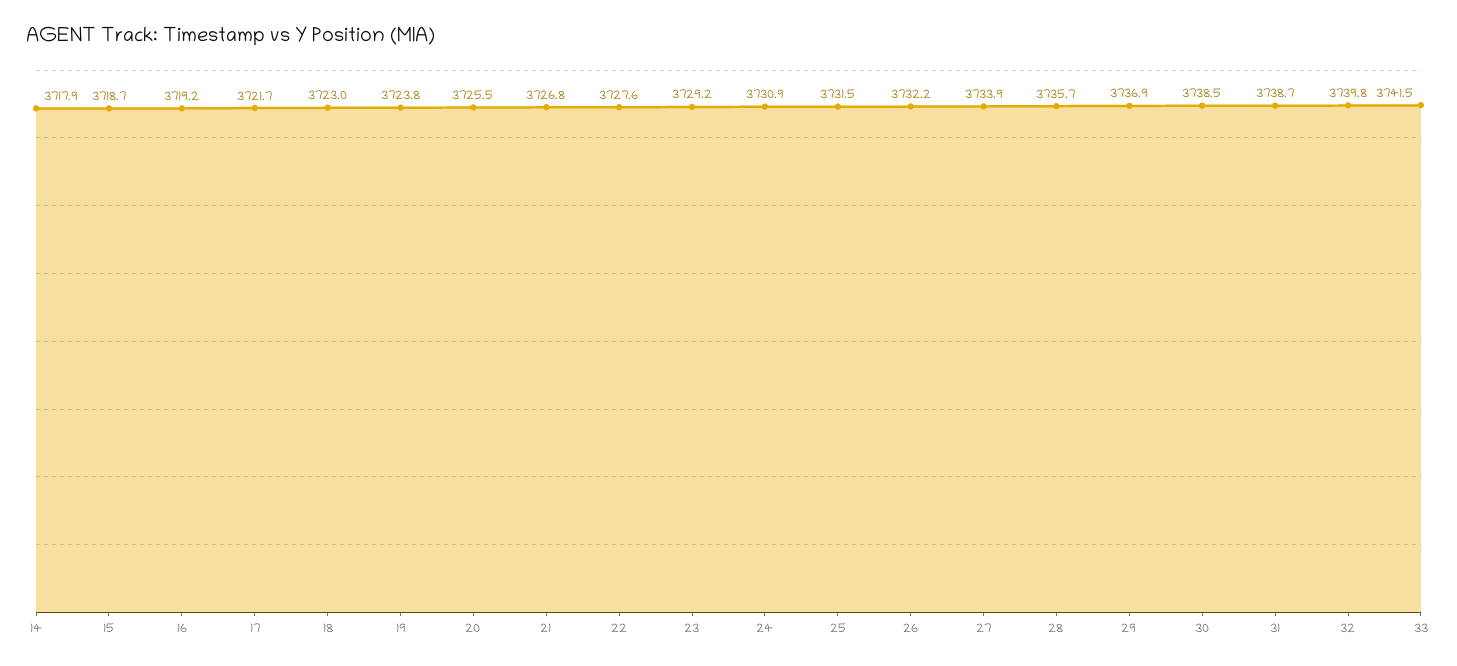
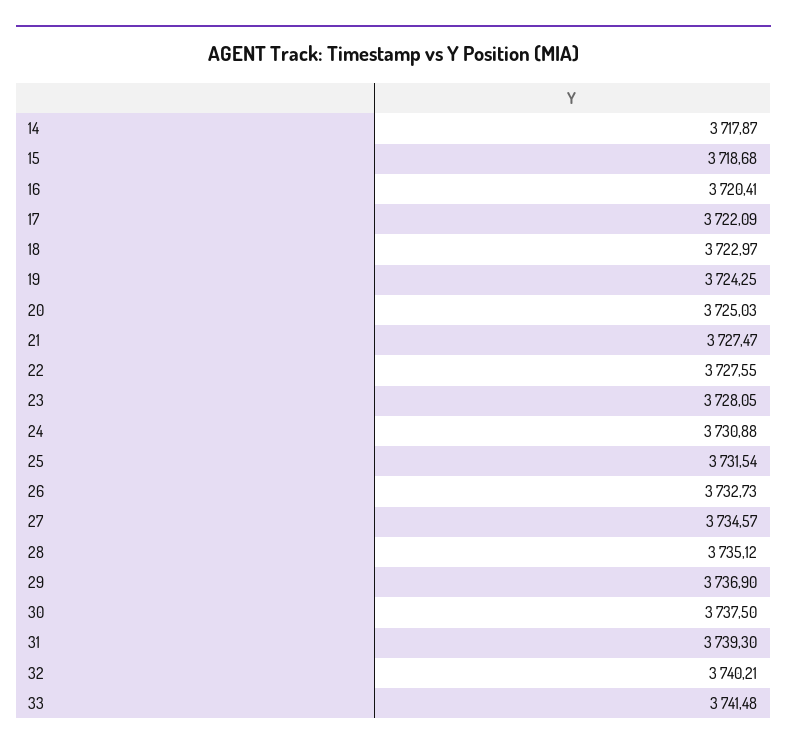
16: 3719.2 -> 3720.41
17: 3721.7 -> 3722.09
19: 3723.8 -> 3724.25
20: 3725.5 -> 3725.03
21: 3726.8 -> 3727.47
23: 3729.2 -> 3728.05
26: 3732.2 -> 3732.73
27: 3733.9 -> 3734.57
28: 3735.7 -> 3735.12
30: 3738.5 -> 3737.5
31: 3738.7 -> 3739.3
32: 3739.8 -> 3740.21

